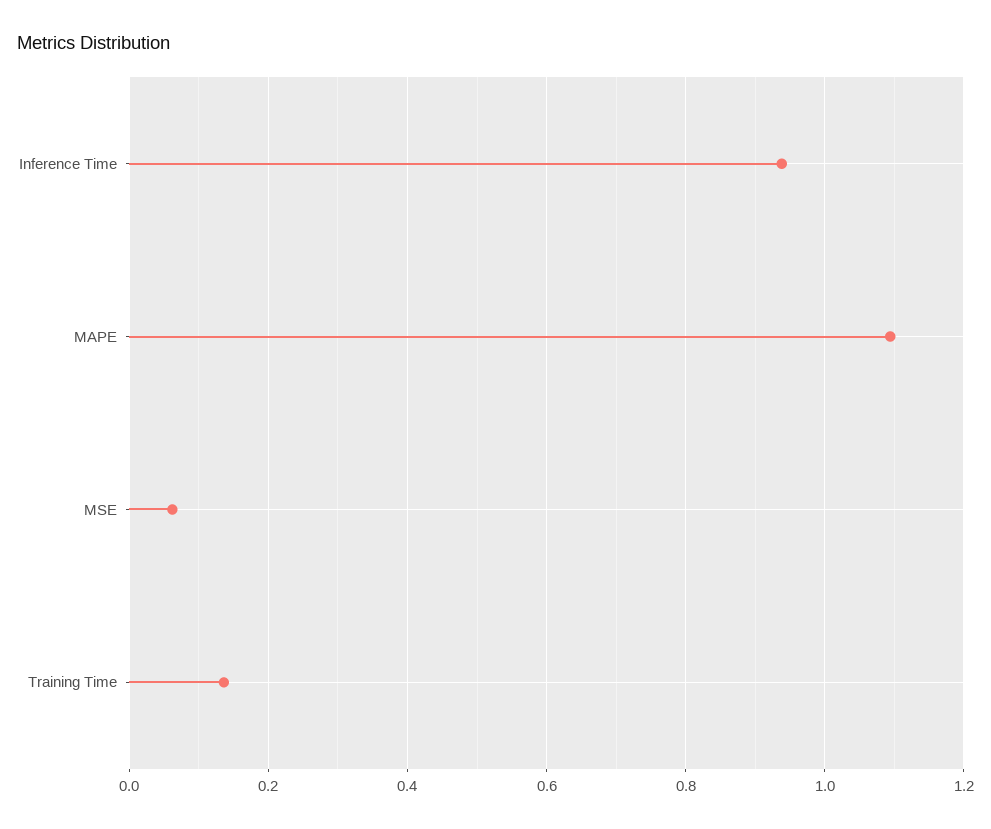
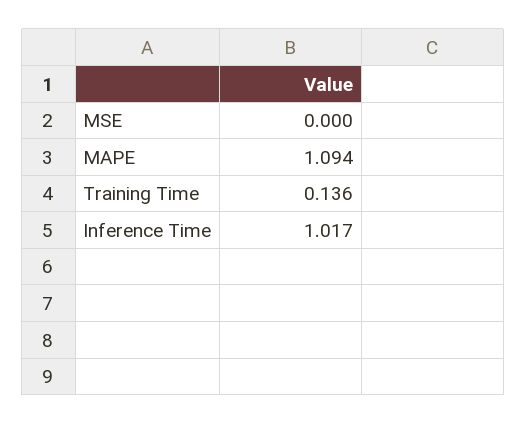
Inference Time: 0.94 -> 1.017
MSE: 0.06 -> 0

